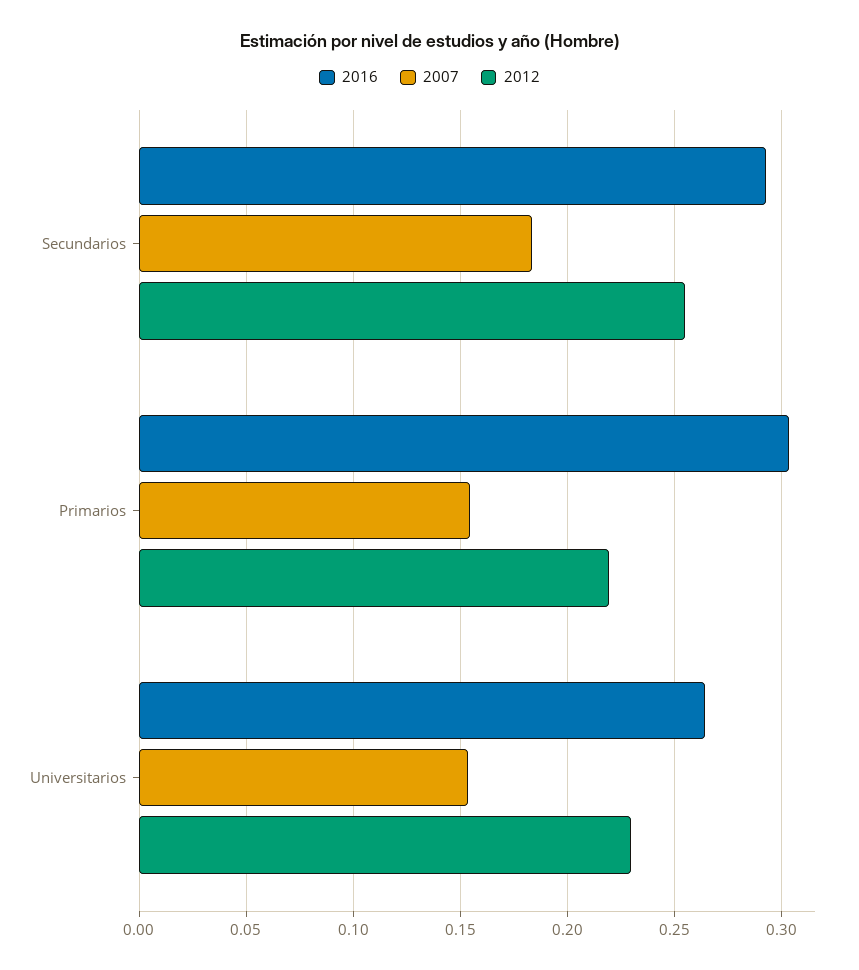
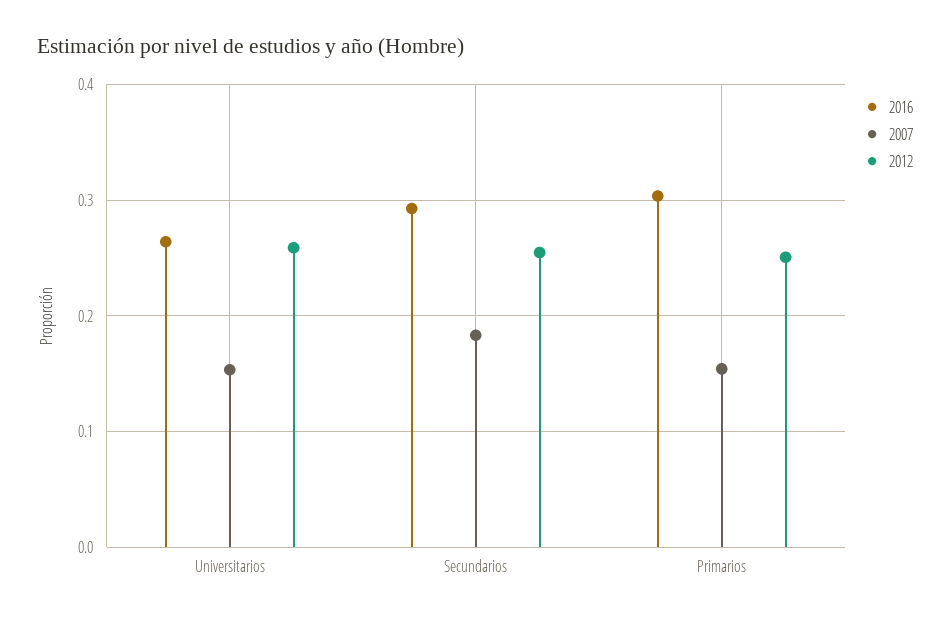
2012, Primarios: 0.22 -> 0.25
2012, Universitarios: 0.23 -> 0.26

